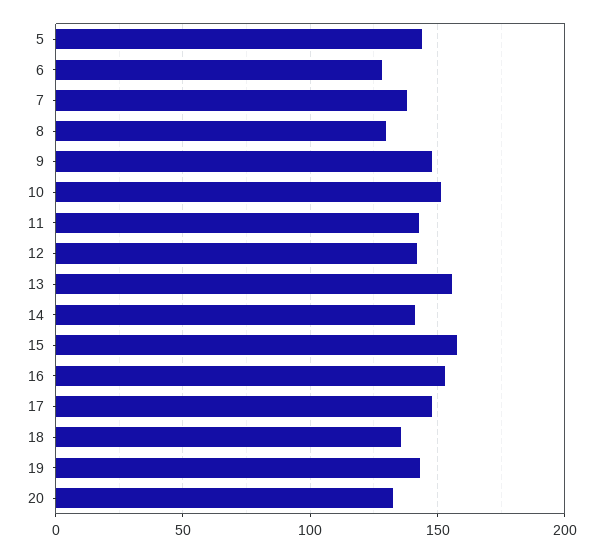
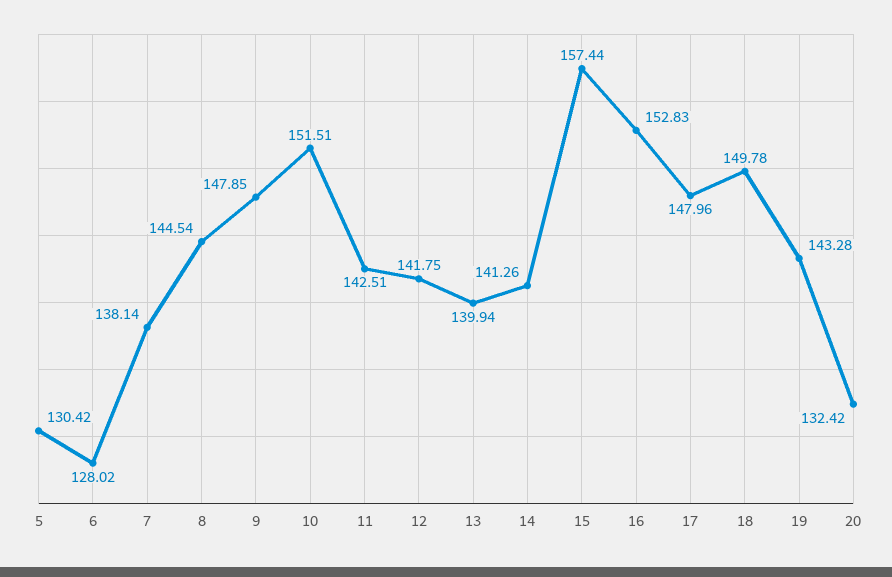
5: 145 -> 130.42
8: 130 -> 144.54
13: 155 -> 139.94
18: 135 -> 149.78

